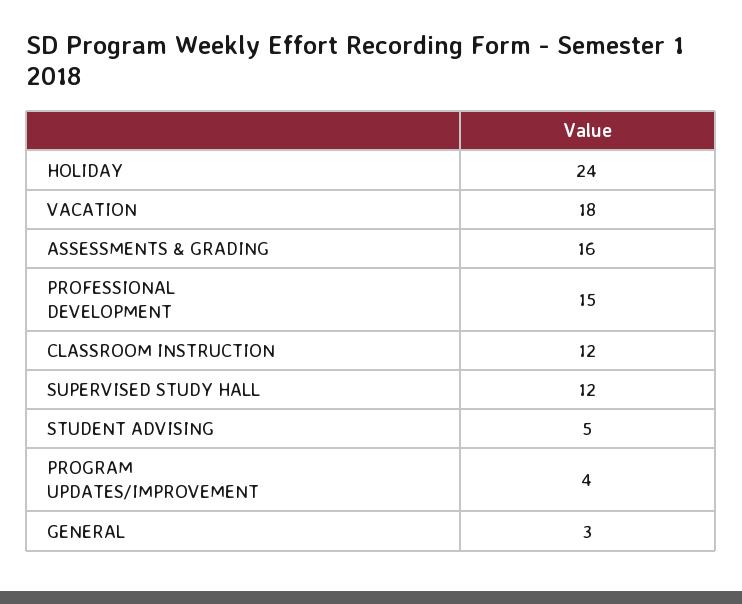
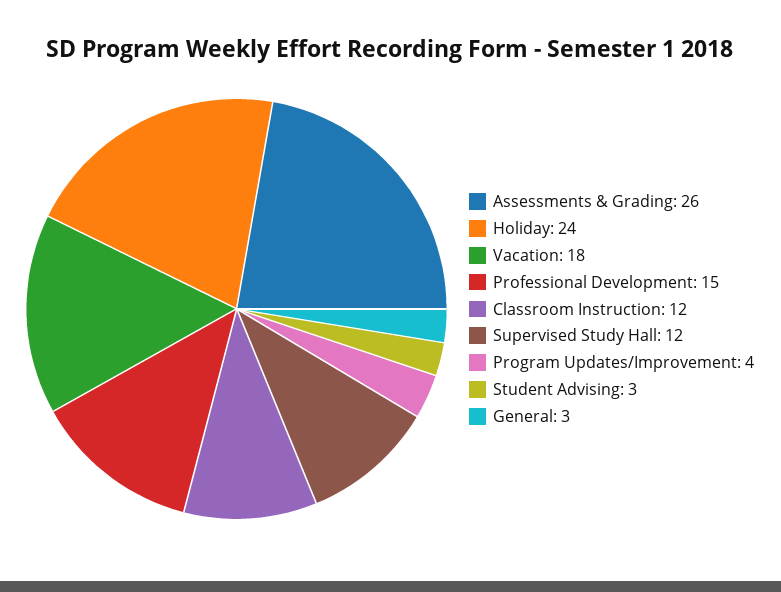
ASSESSMENTS & GRADING: 16 -> 26
STUDENT ADVISING: 5 -> 3

